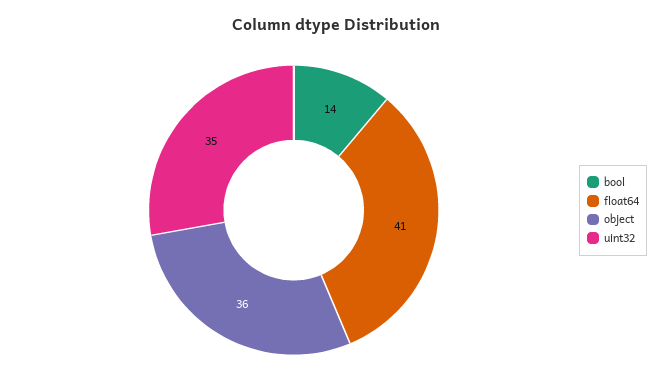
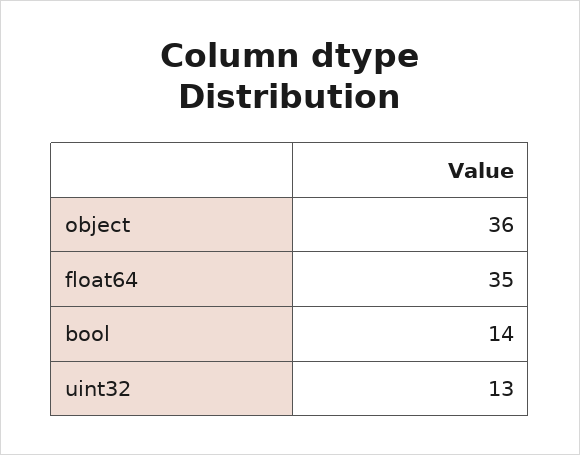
float64: 41 -> 35
uint32: 35 -> 13

